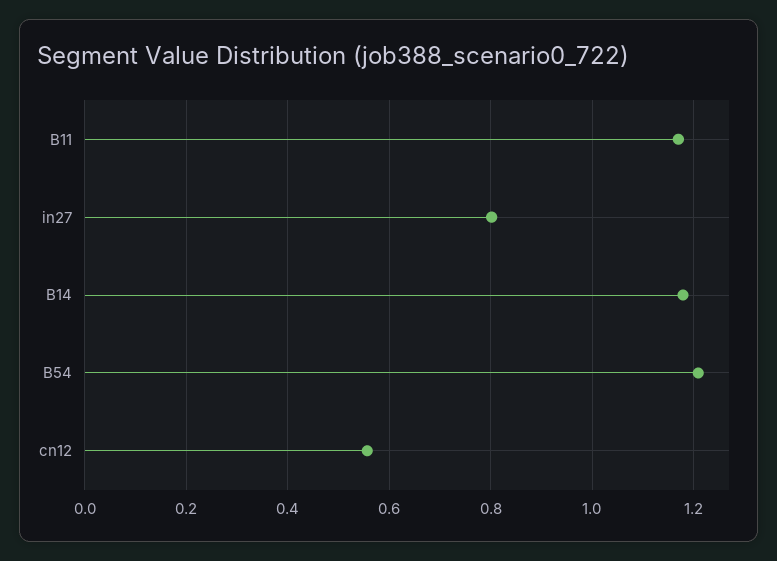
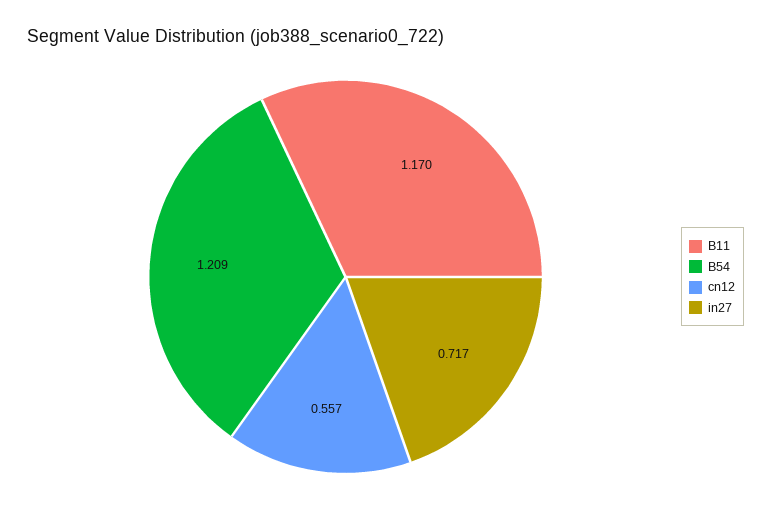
in27: 0.8 -> 0.717
B14: 1.18 -> none

